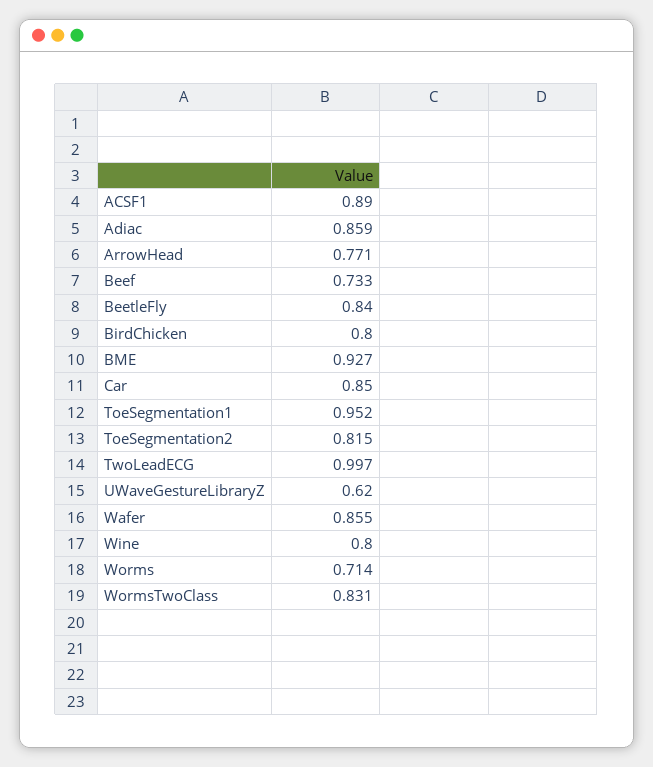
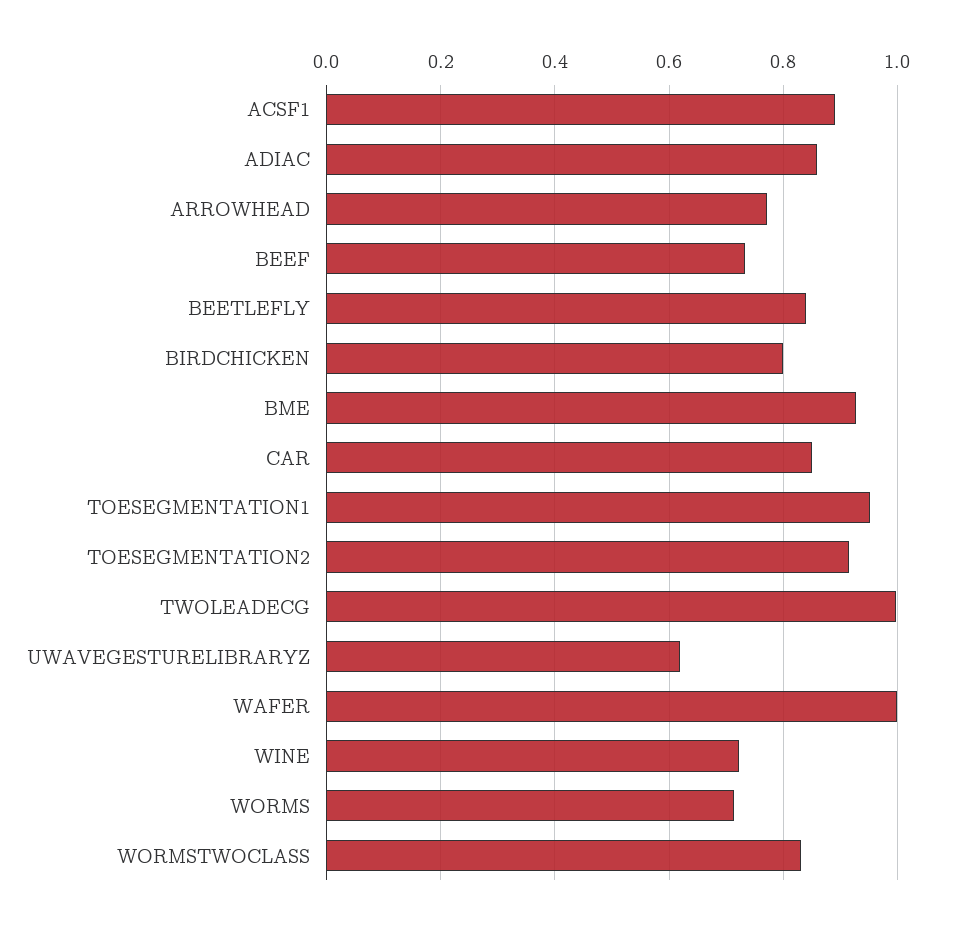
ToeSegmentation2: 0.815 -> 0.92
Wafer: 0.855 -> 1
Wine: 0.8 -> 0.72

